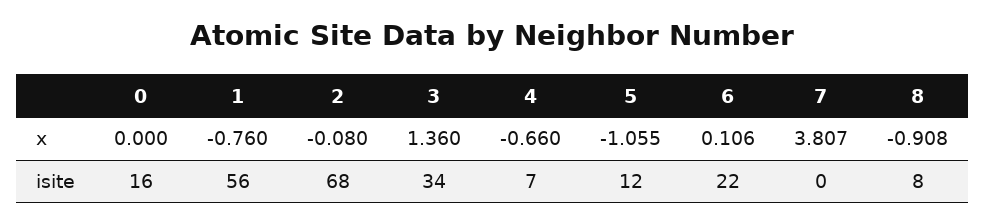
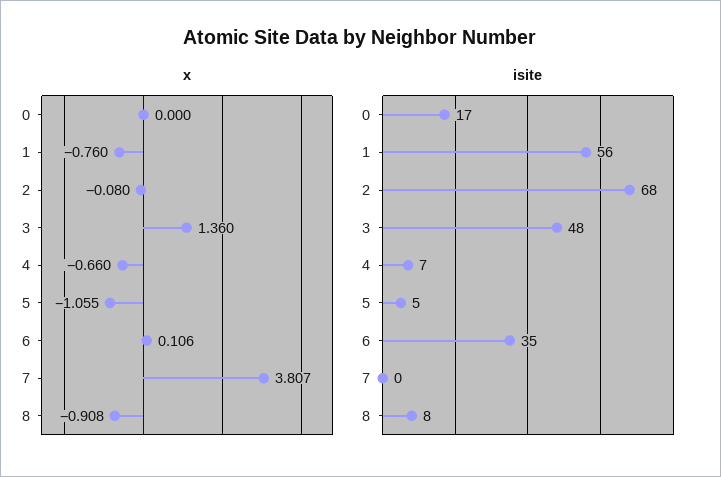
isite, 0: 16 -> 17
isite, 3: 34 -> 48
isite, 5: 12 -> 5
isite, 6: 22 -> 35

